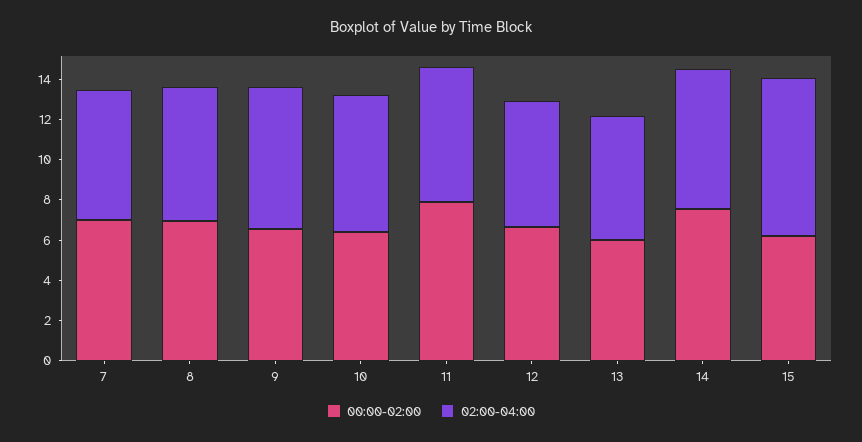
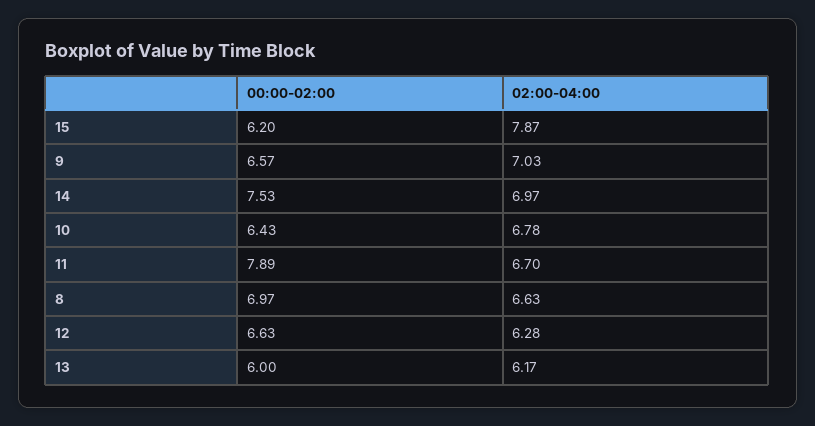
00:00-02:00, 7: 7 -> none
02:00-04:00, 7: 6.5 -> none

